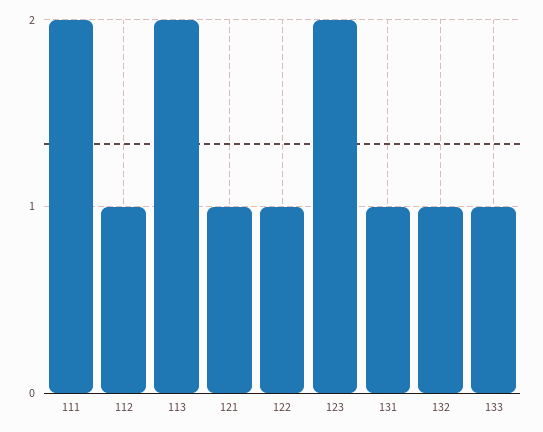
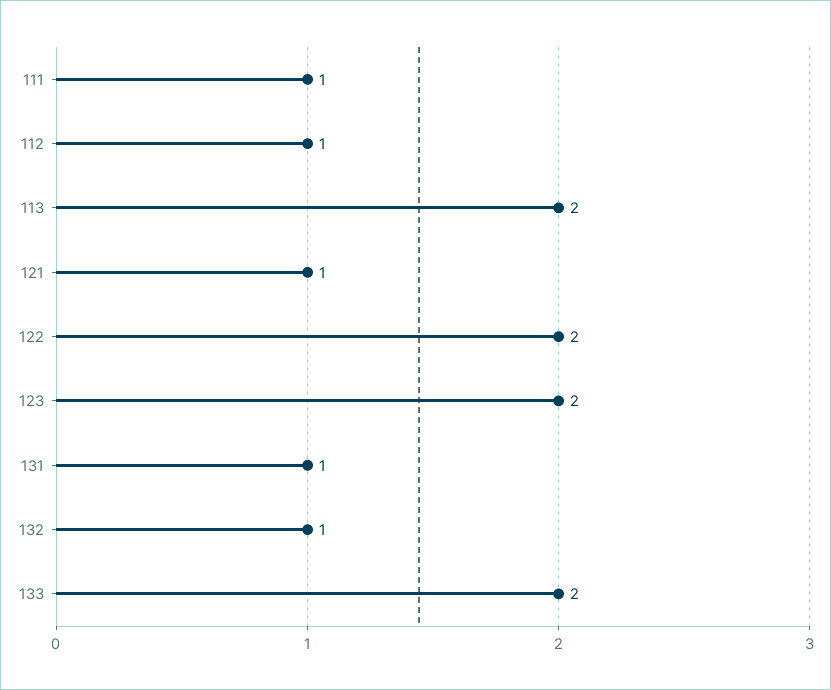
111: 2 -> 1
122: 1 -> 2
133: 1 -> 2

